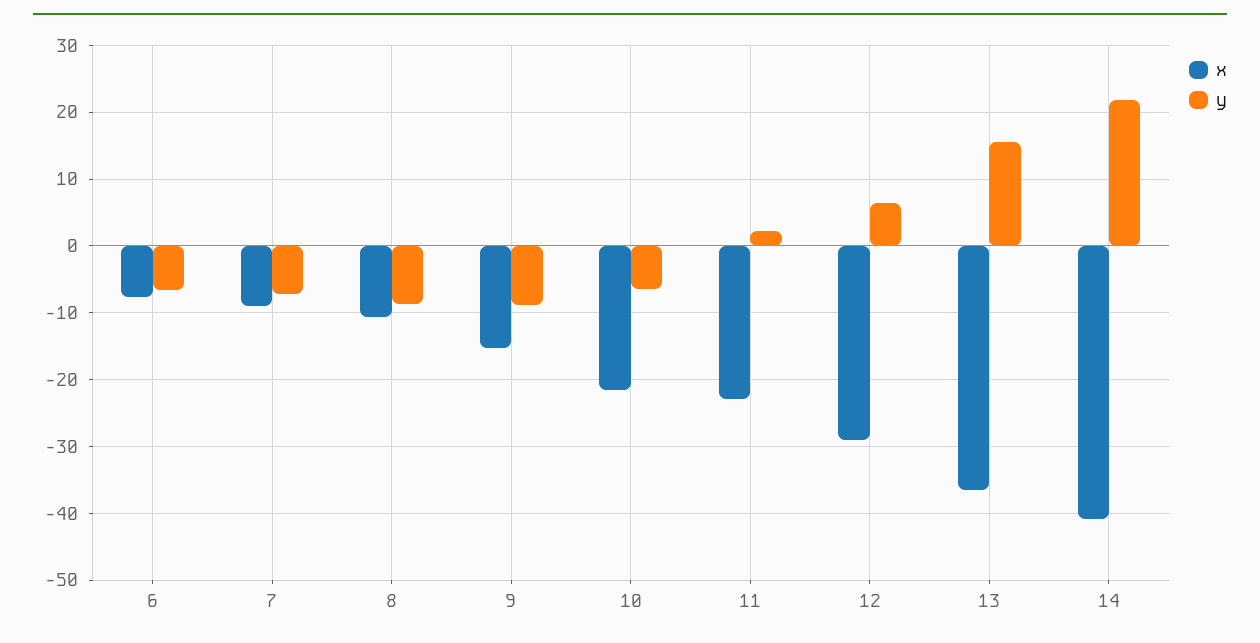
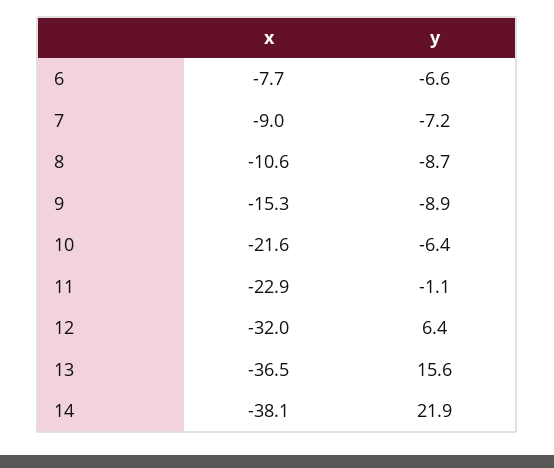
y, 11: 2 -> -1.1
x, 12: -29 -> -32
x, 14: -41 -> -38.1

